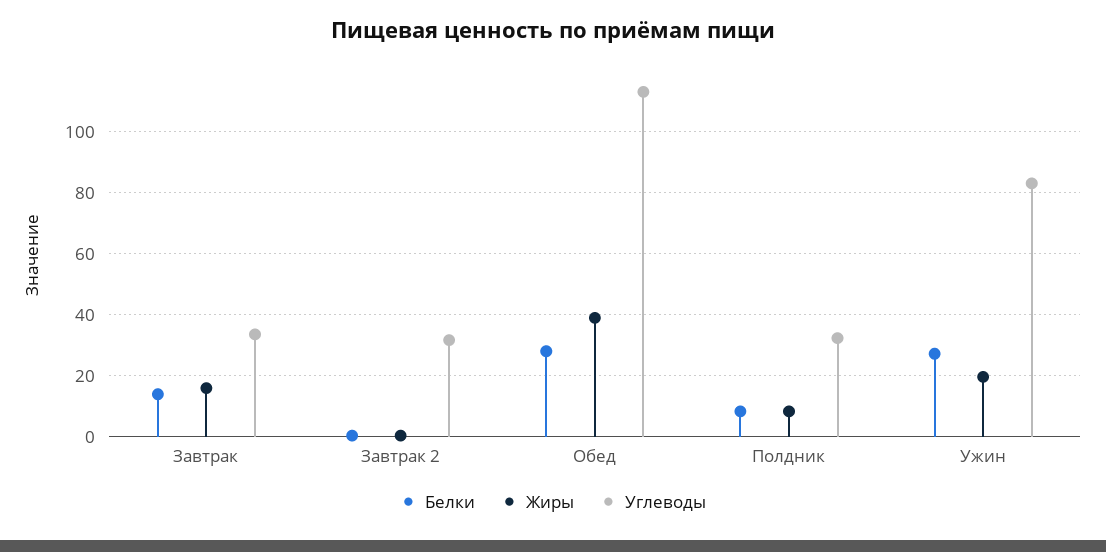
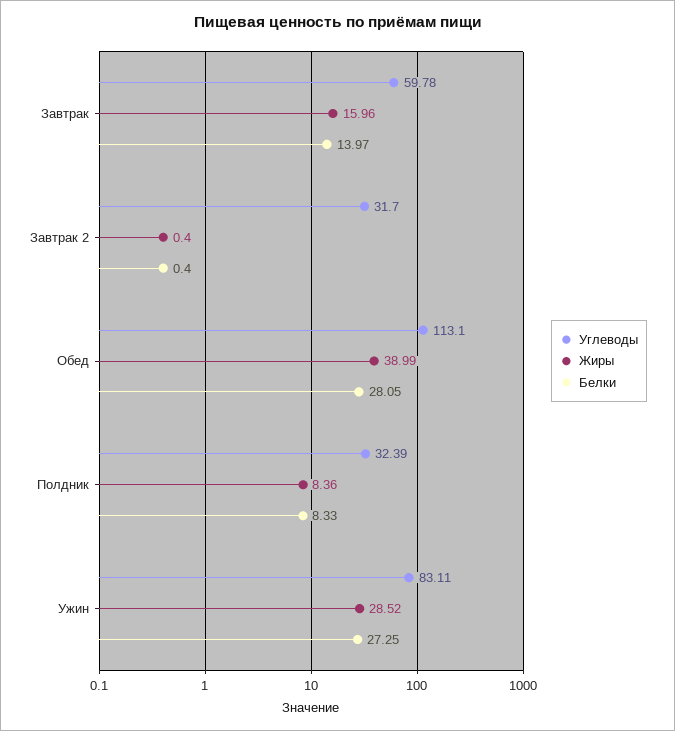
Углеводы, Завтрак: 34 -> 59.78
Жиры, Ужин: 20 -> 28.52

